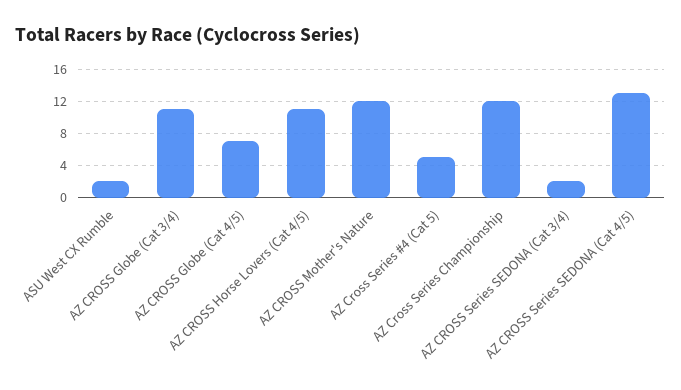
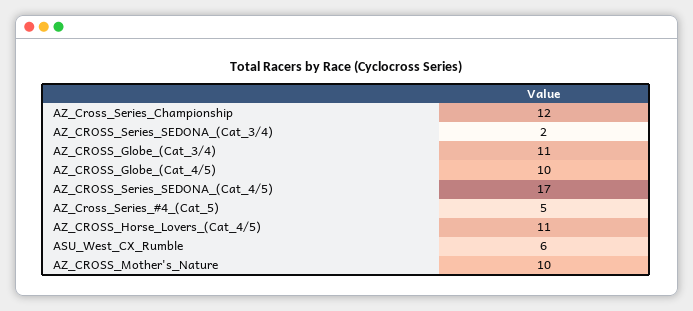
ASU West CX Rumble: 2 -> 6
AZ CROSS Globe (Cat 4/5): 7 -> 10
AZ CROSS Mother's Nature: 12 -> 10
AZ CROSS Series SEDONA (Cat 4/5): 13 -> 17

